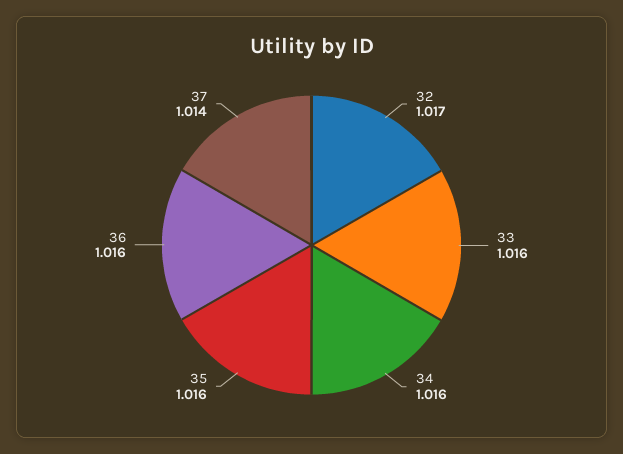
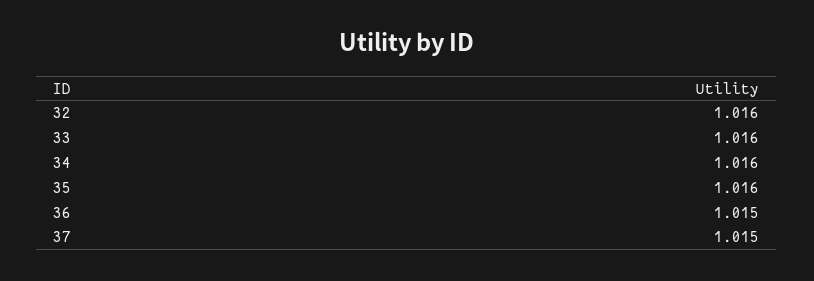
32: 1.017 -> 1.016
36: 1.016 -> 1.015
37: 1.014 -> 1.015

